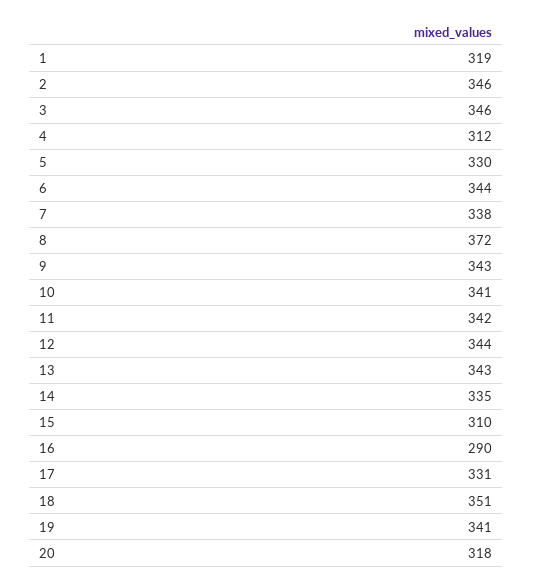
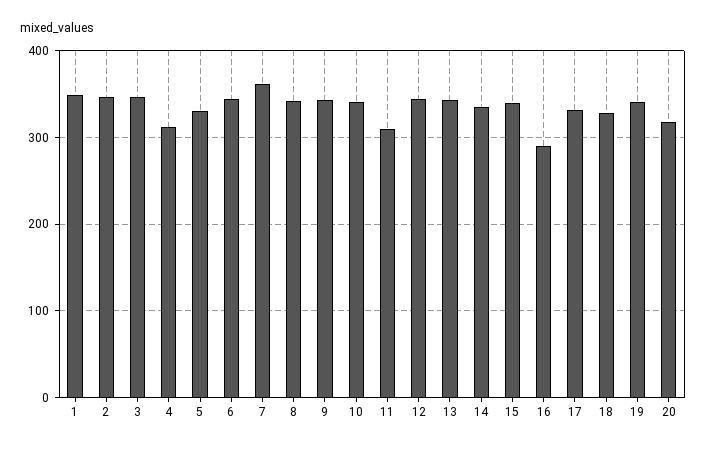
1: 319 -> 350
7: 338 -> 360
8: 372 -> 340
11: 342 -> 310
15: 310 -> 340
18: 351 -> 330

